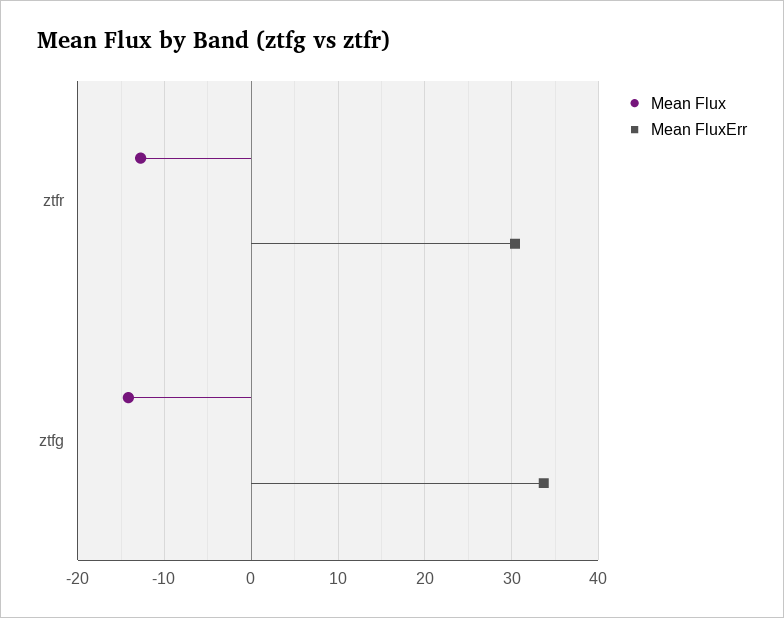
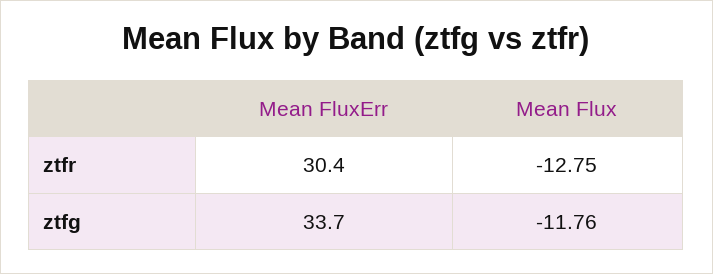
Mean Flux, ztfg: -14 -> -11.76

